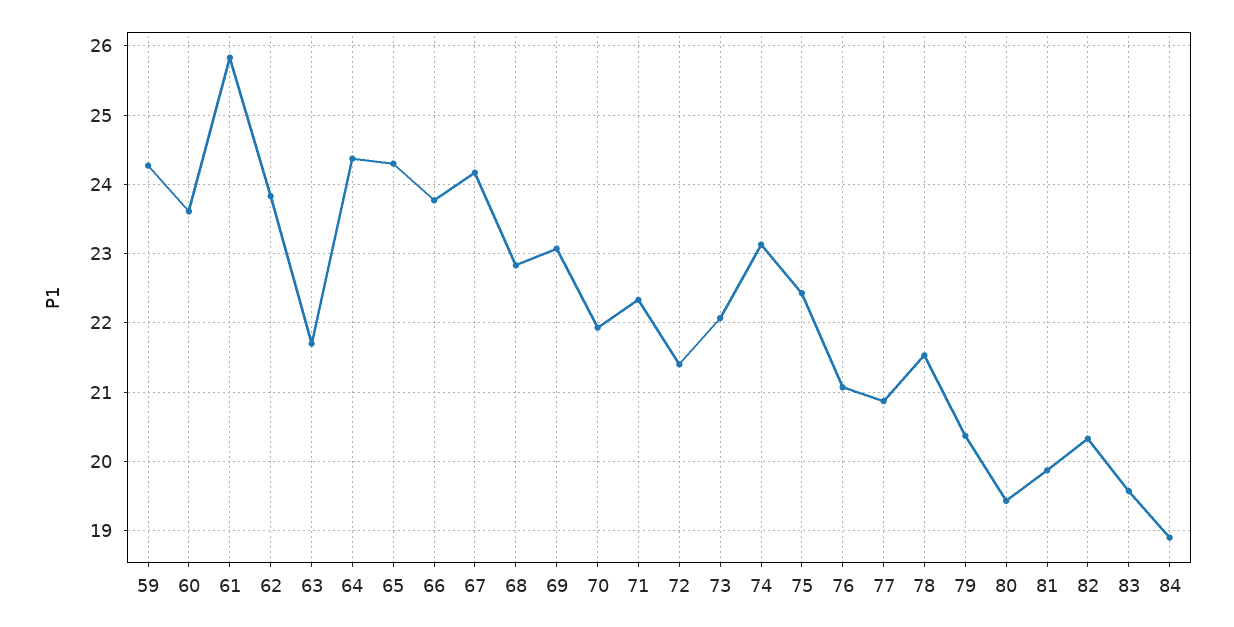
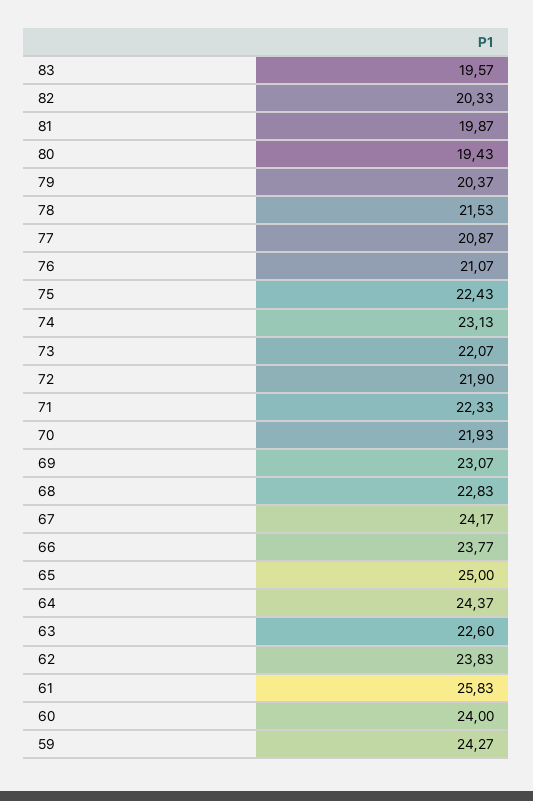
60: 23.6 -> 24
63: 21.7 -> 22.6
65: 24.3 -> 25
72: 21.4 -> 21.9
84: 18.9 -> none

